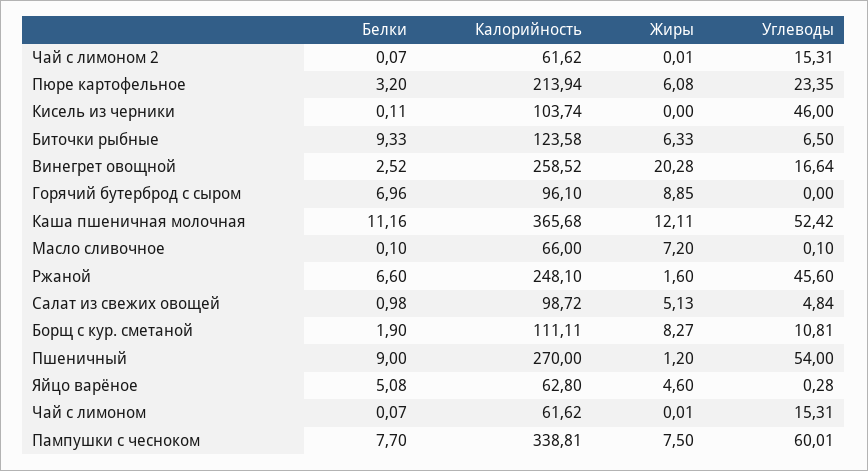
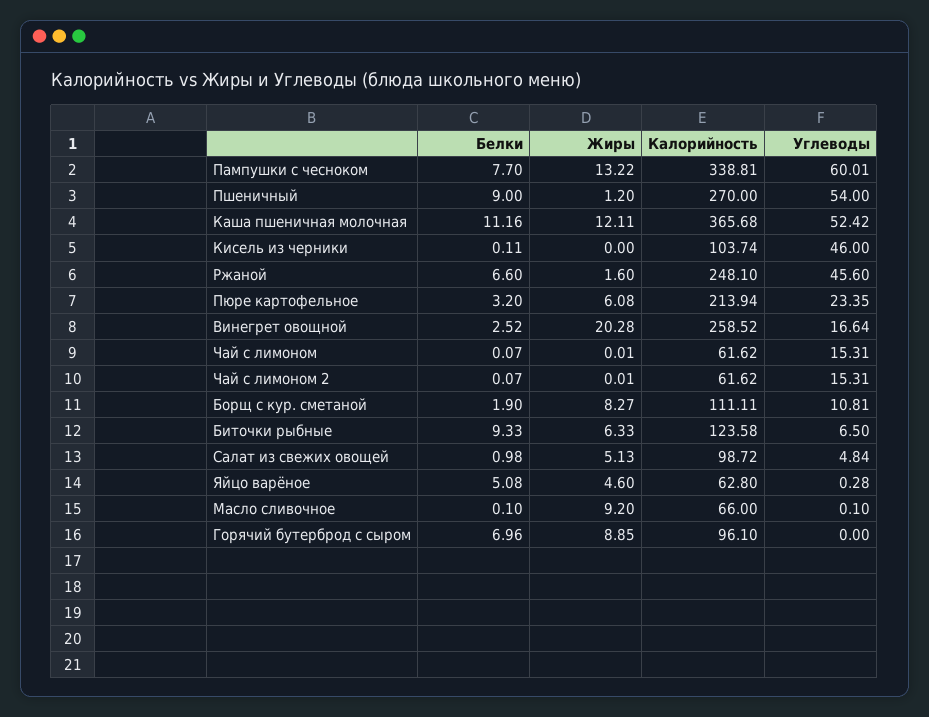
Жиры, Масло сливочное: 7.2 -> 9.2
Жиры, Пампушки с чесноком: 7.5 -> 13.22

